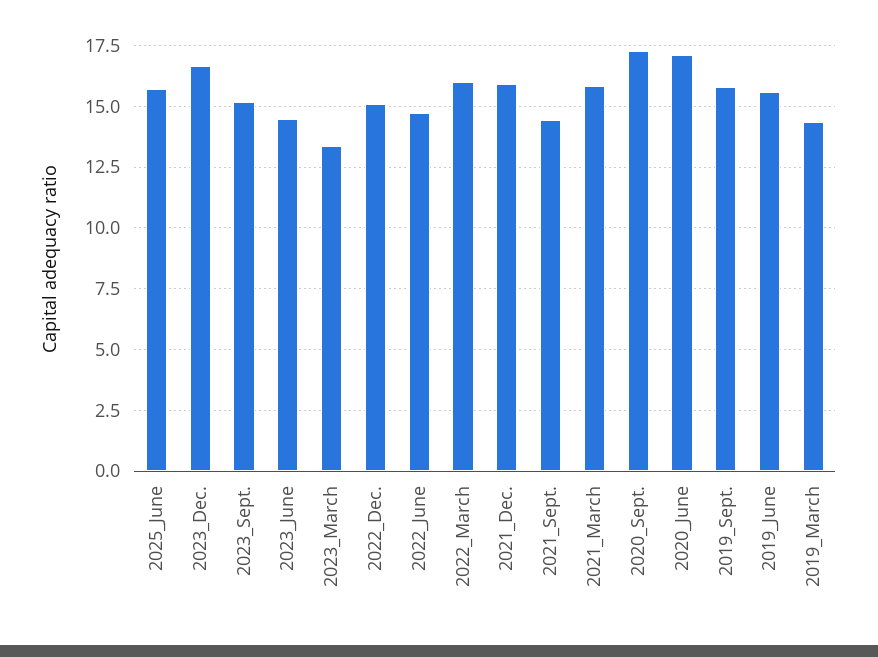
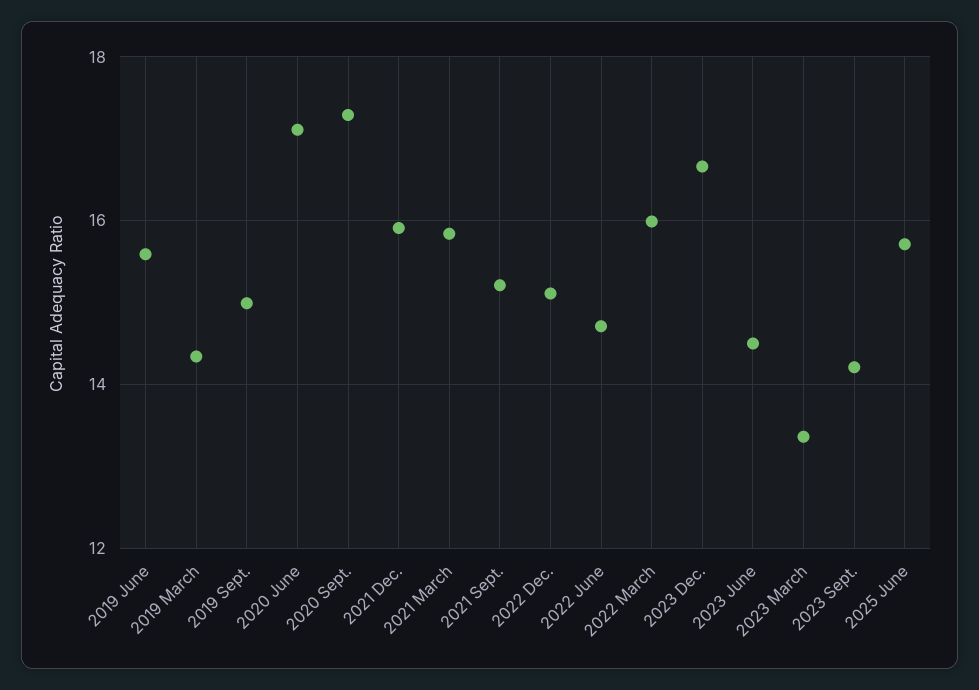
2023_Sept.: 15.25 -> 14.2
2021_Sept.: 14.5 -> 15.2
2019_Sept.: 15.75 -> 15

